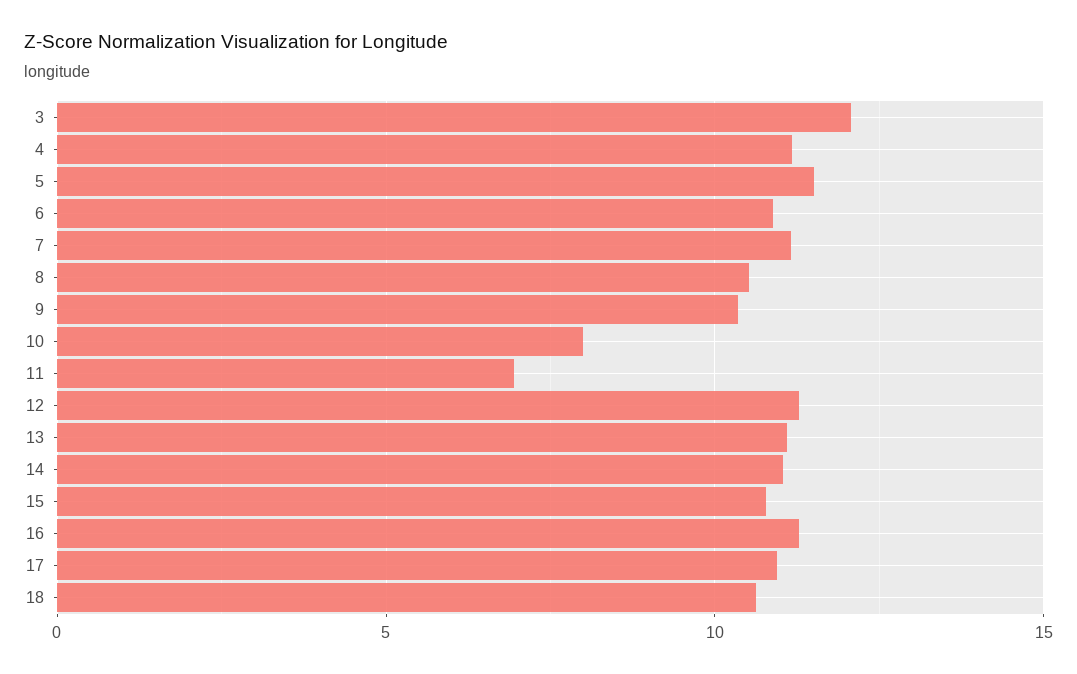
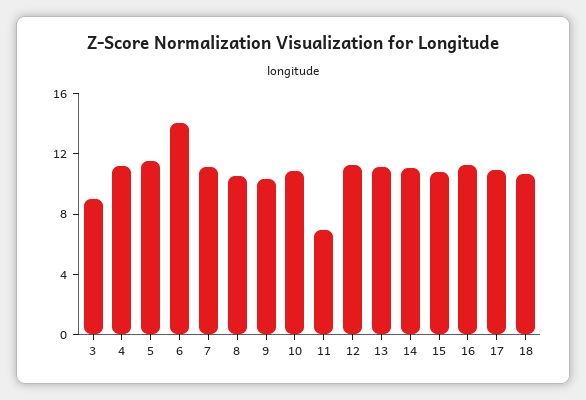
3: 12 -> 9
6: 11 -> 14
10: 8 -> 11

